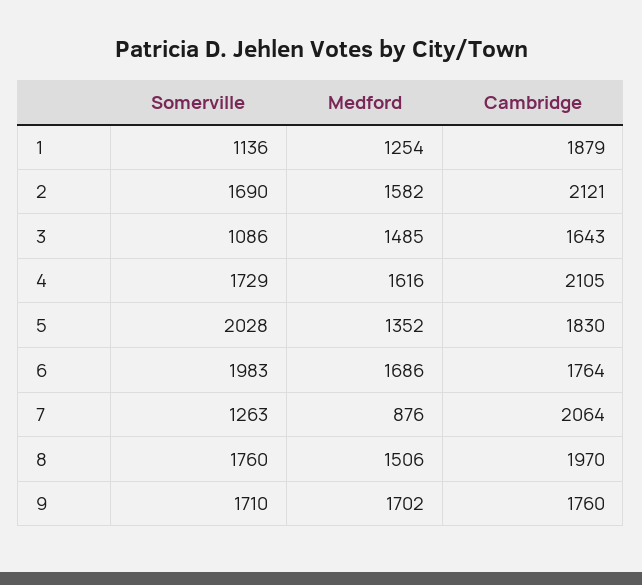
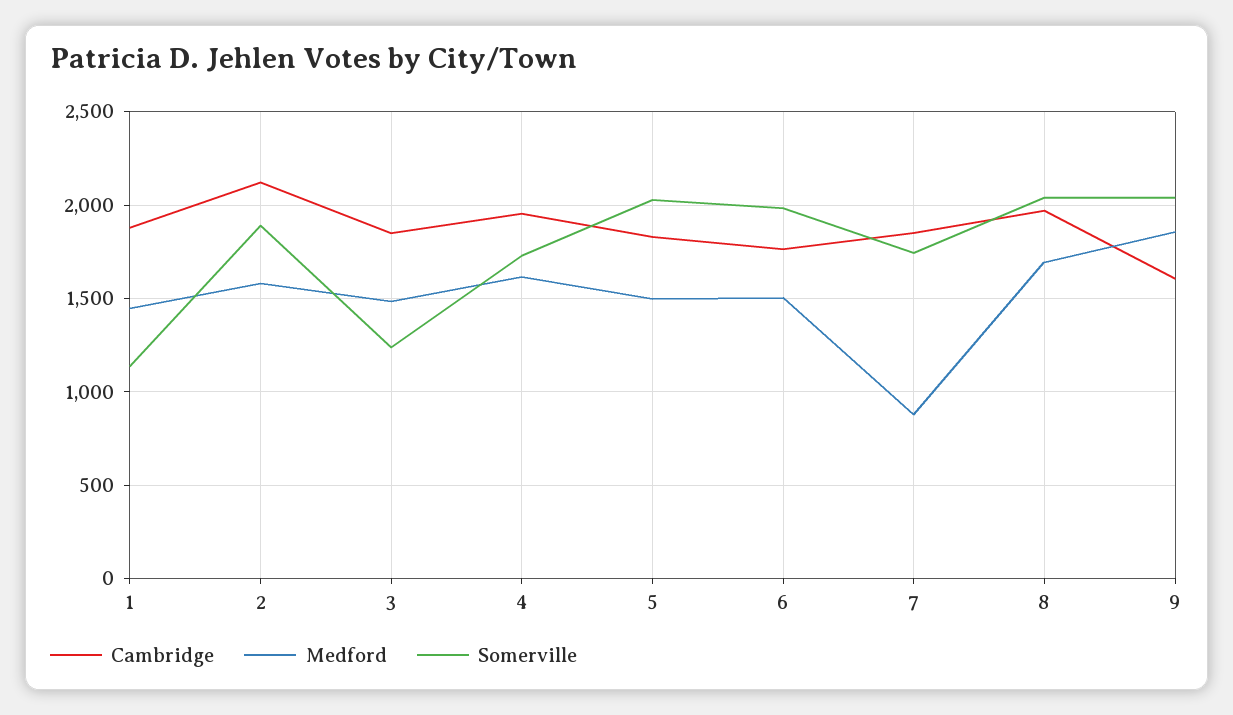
Medford, 1: 1254 -> 1450
Somerville, 2: 1690 -> 1900
Somerville, 3: 1086 -> 1250
Cambridge, 3: 1643 -> 1850
Cambridge, 4: 2105 -> 1950
Medford, 5: 1352 -> 1500
Medford, 6: 1686 -> 1500
Somerville, 7: 1263 -> 1750
Cambridge, 7: 2064 -> 1850
Somerville, 8: 1760 -> 2050
Medford, 8: 1506 -> 1700
Somerville, 9: 1710 -> 2050
Medford, 9: 1702 -> 1850
Cambridge, 9: 1760 -> 1600

